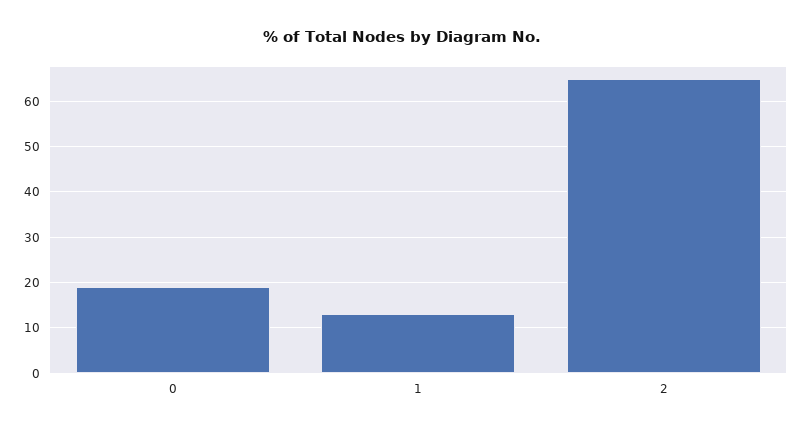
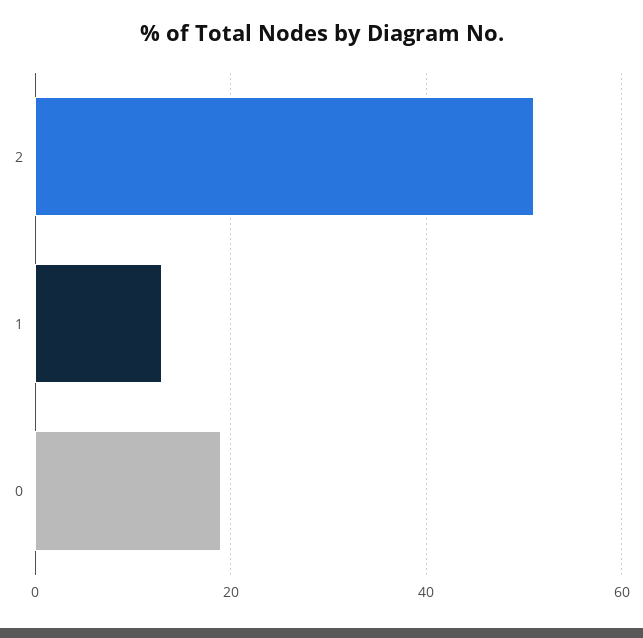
2: 65 -> 50

